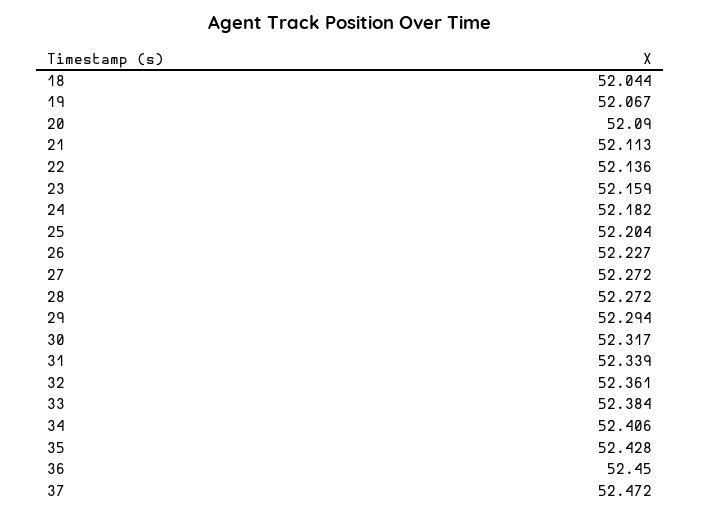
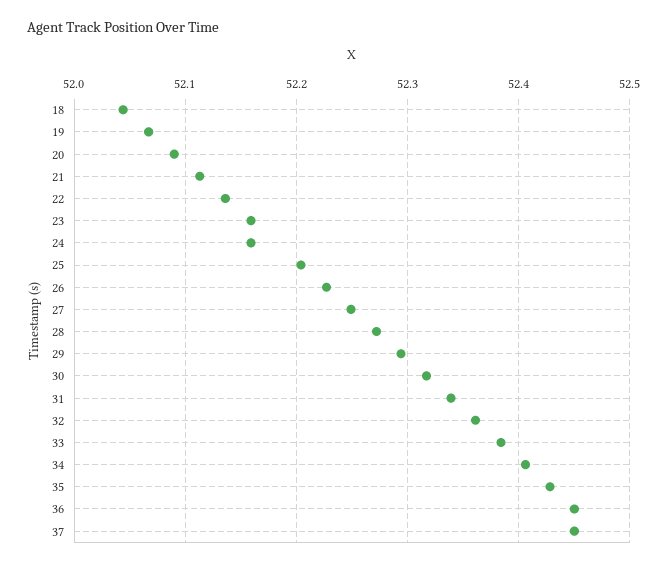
24: 52.182 -> 52.16
27: 52.272 -> 52.25
37: 52.472 -> 52.45

